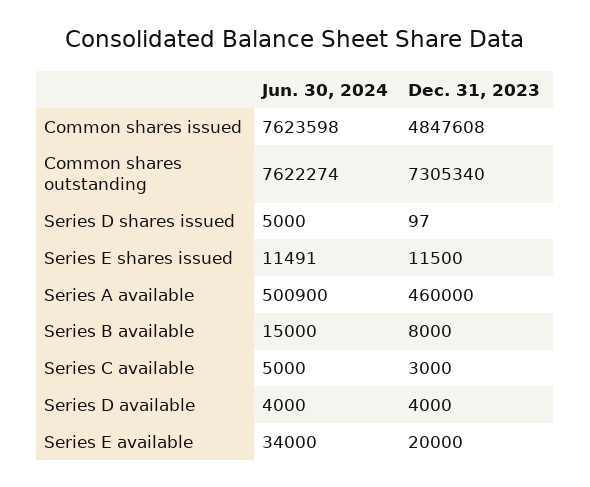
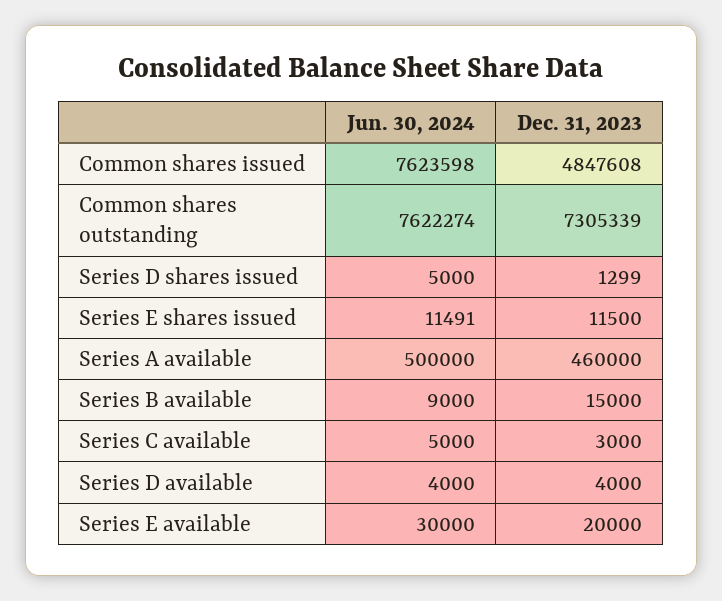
Dec. 31, 2023, Common shares outstanding: 7305340 -> 7305339
Dec. 31, 2023, Series D shares issued: 97 -> 1299
Jun. 30, 2024, Series A available: 500900 -> 500000
Jun. 30, 2024, Series B available: 15000 -> 9000
Dec. 31, 2023, Series B available: 8000 -> 15000
Jun. 30, 2024, Series E available: 34000 -> 30000

